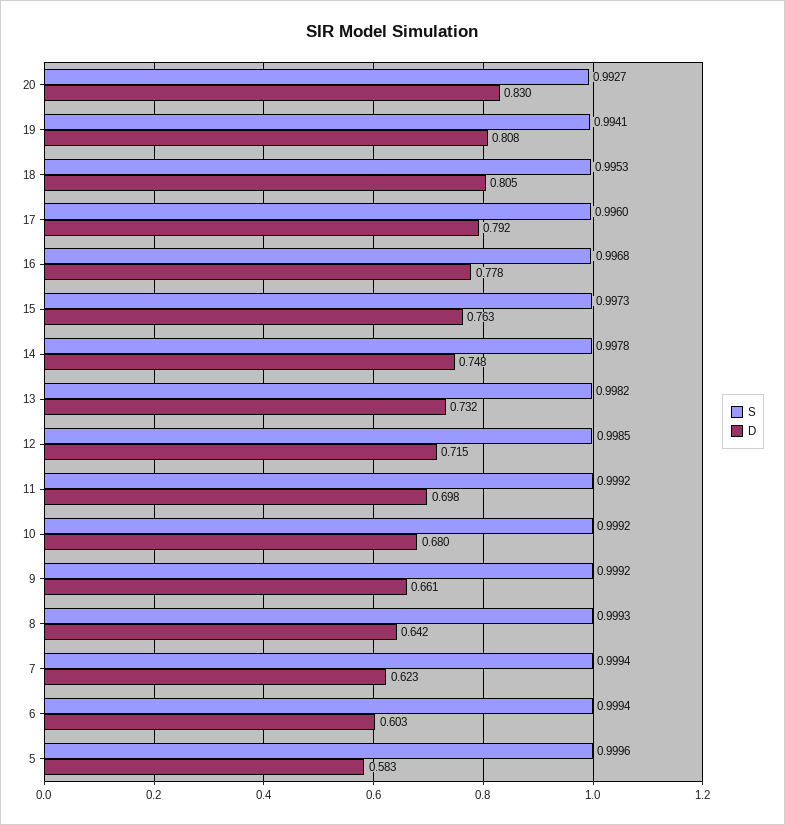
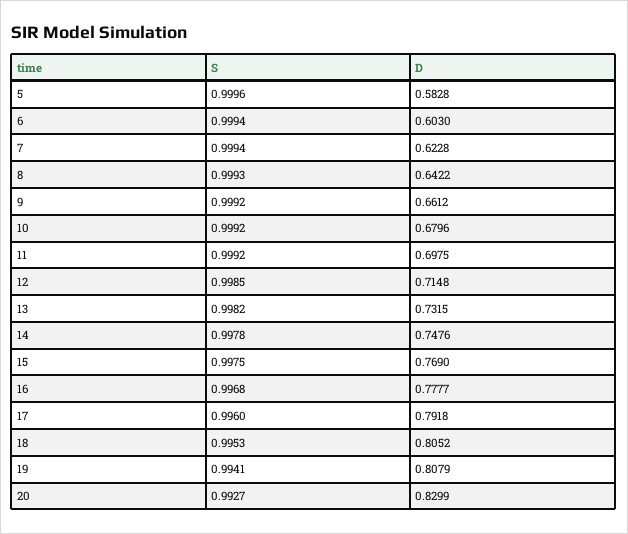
S, 15: 0.9973 -> 0.9975
D, 15: 0.763 -> 0.769

